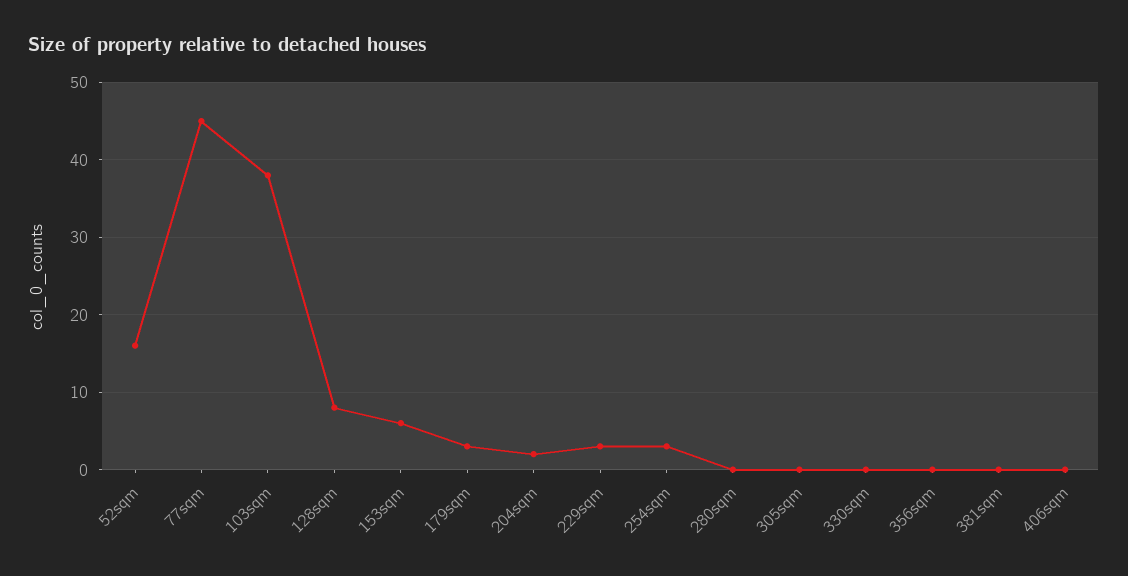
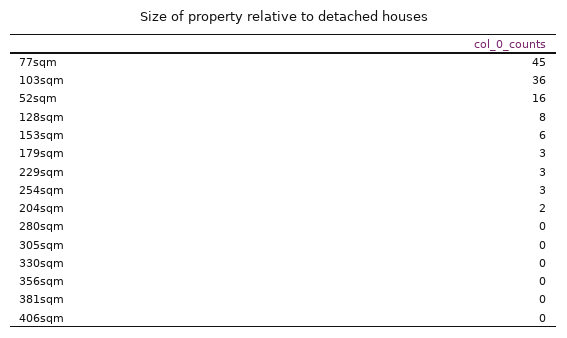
103sqm: 38 -> 36

